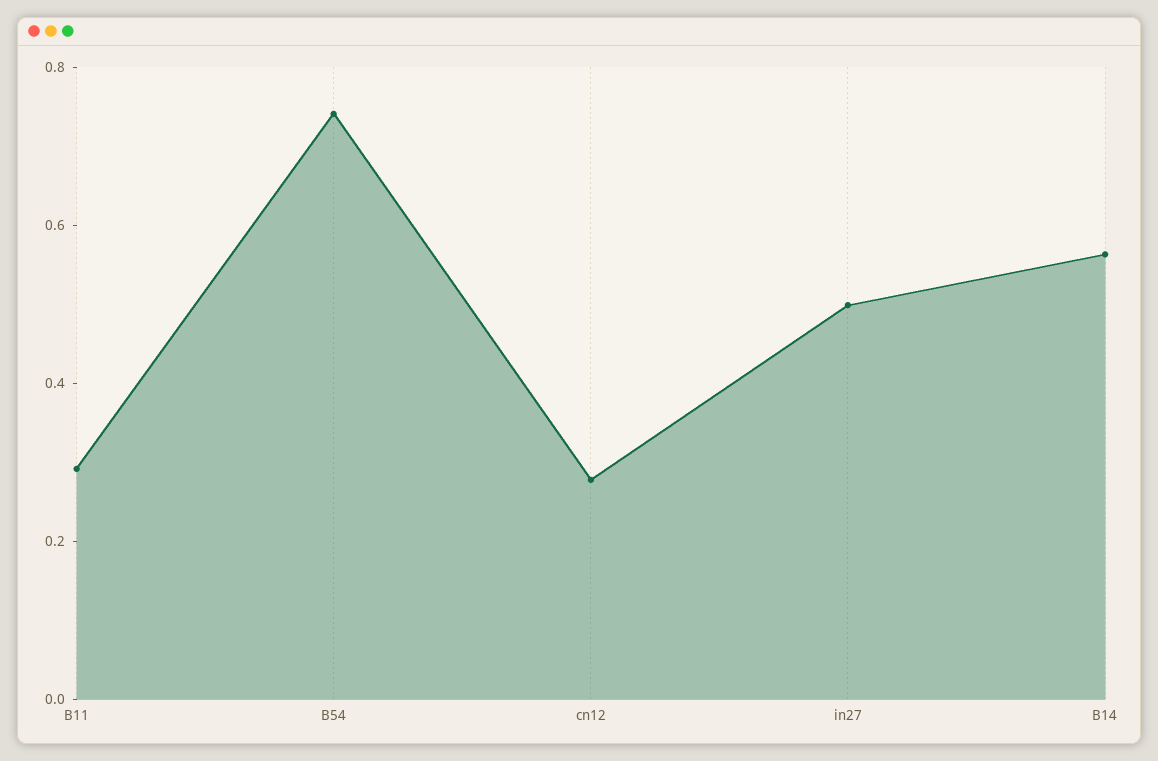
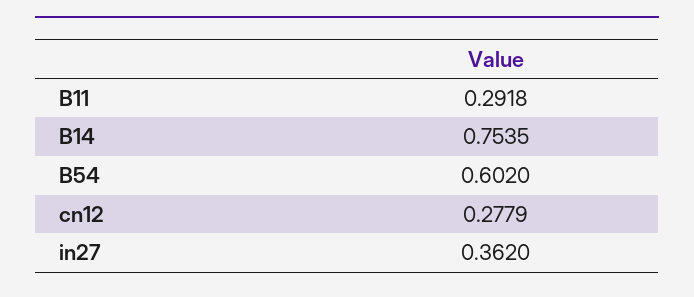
B54: 0.75 -> 0.602
in27: 0.5 -> 0.362
B14: 0.55 -> 0.7535

